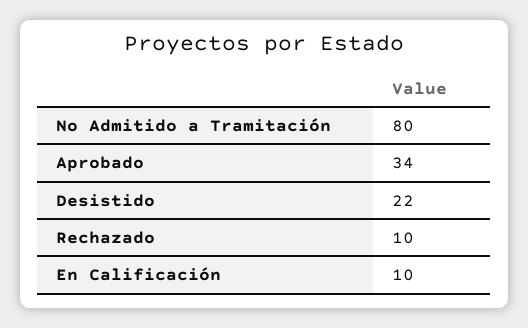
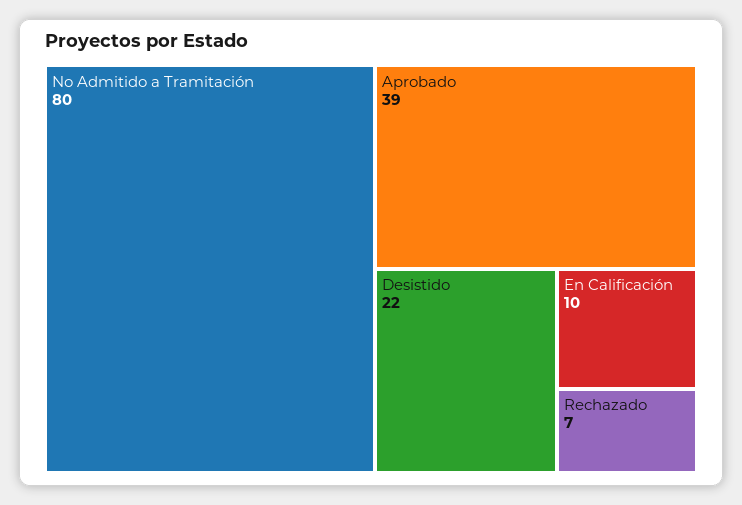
Aprobado: 34 -> 39
Rechazado: 10 -> 7

